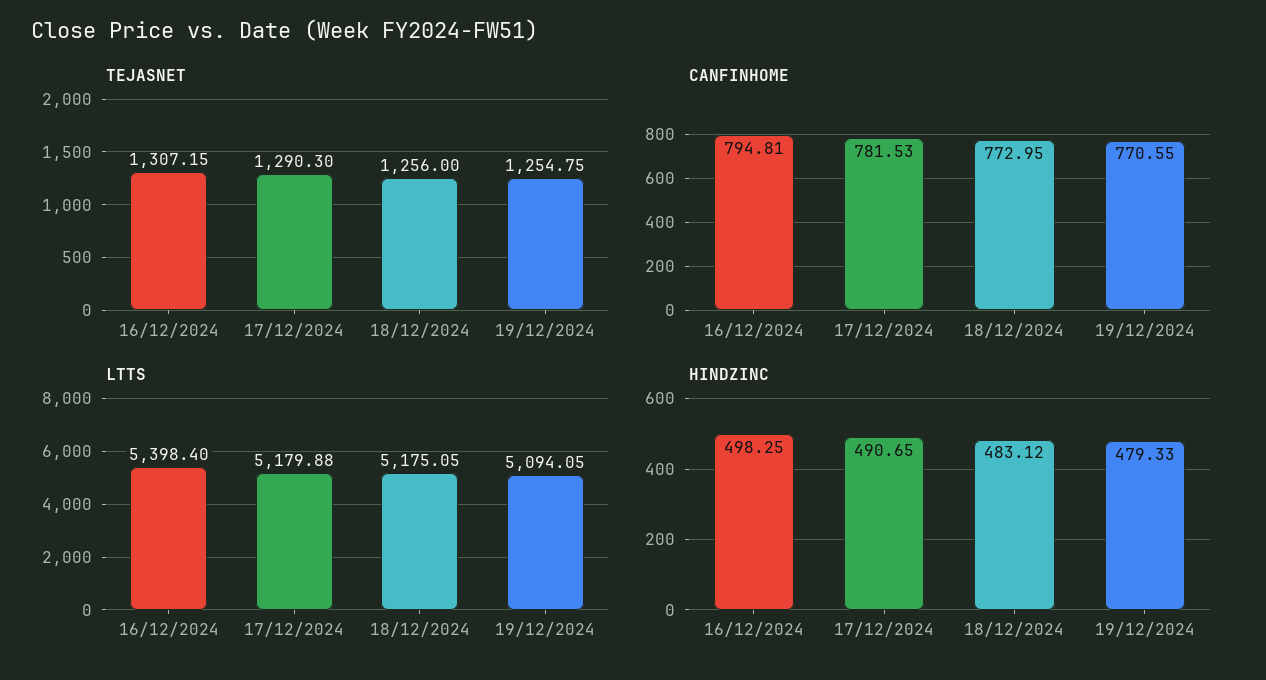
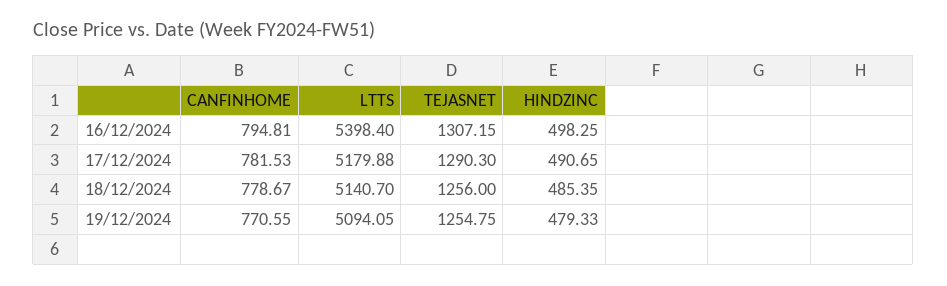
CANFINHOME, 18/12/2024: 772.95 -> 778.67
LTTS, 18/12/2024: 5175.05 -> 5140.7
HINDZINC, 18/12/2024: 483.12 -> 485.35

